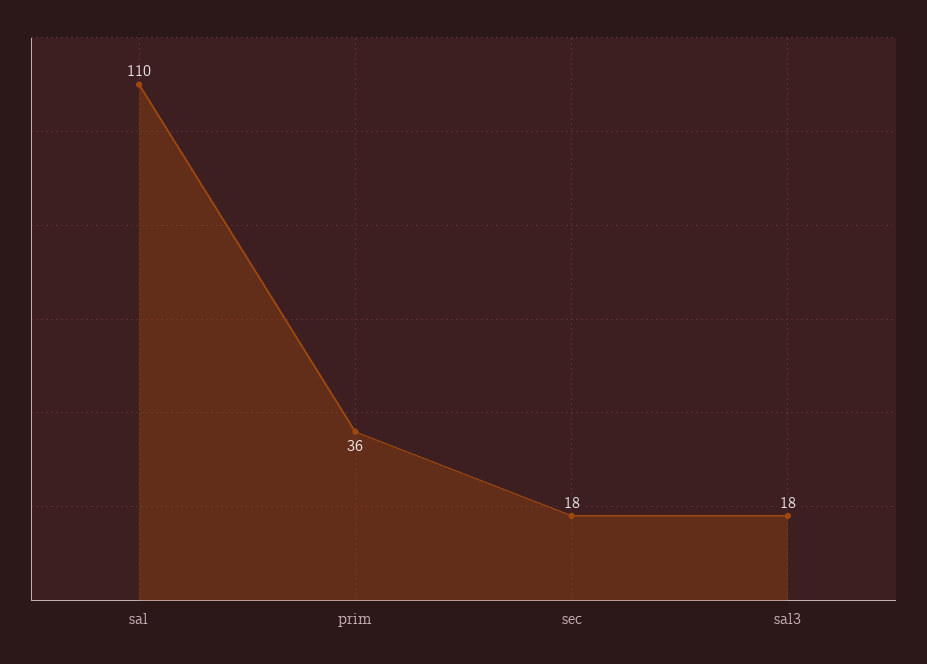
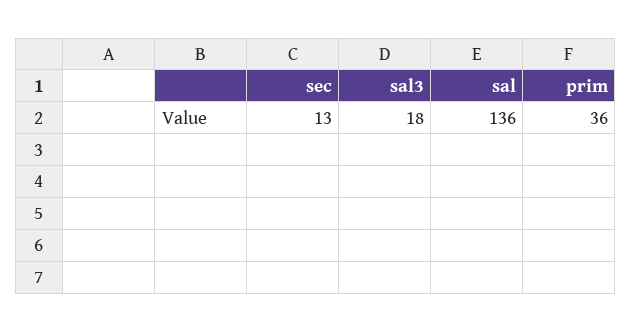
sal: 110 -> 136
sec: 18 -> 13

